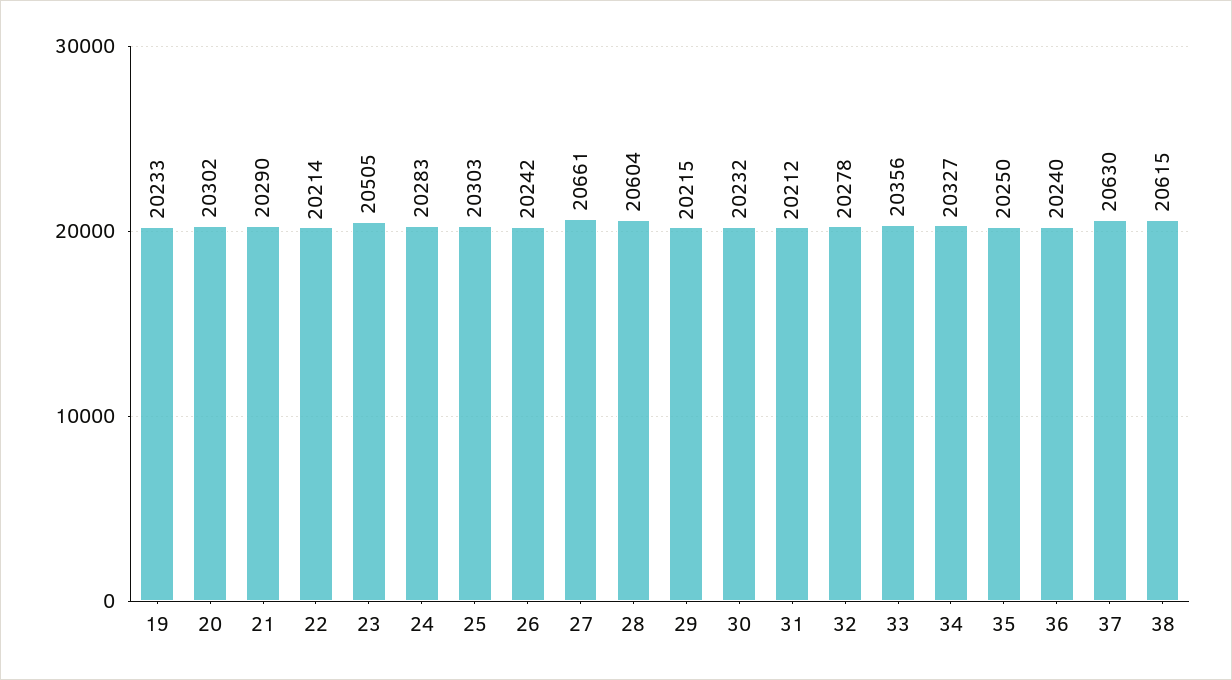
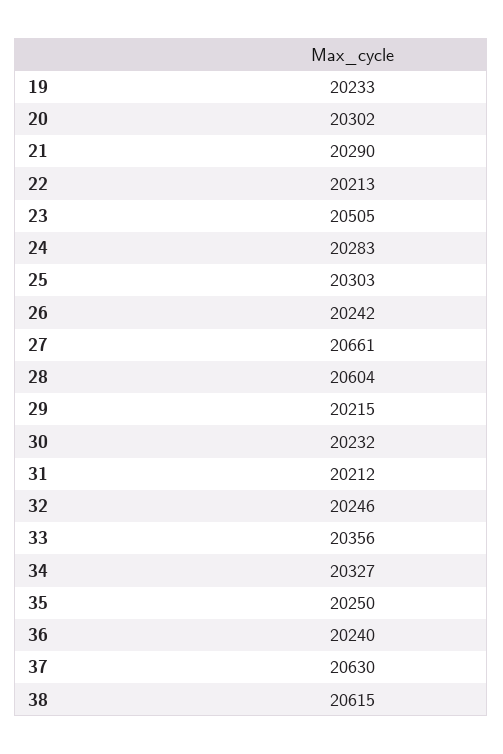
22: 20214 -> 20213
32: 20278 -> 20246

